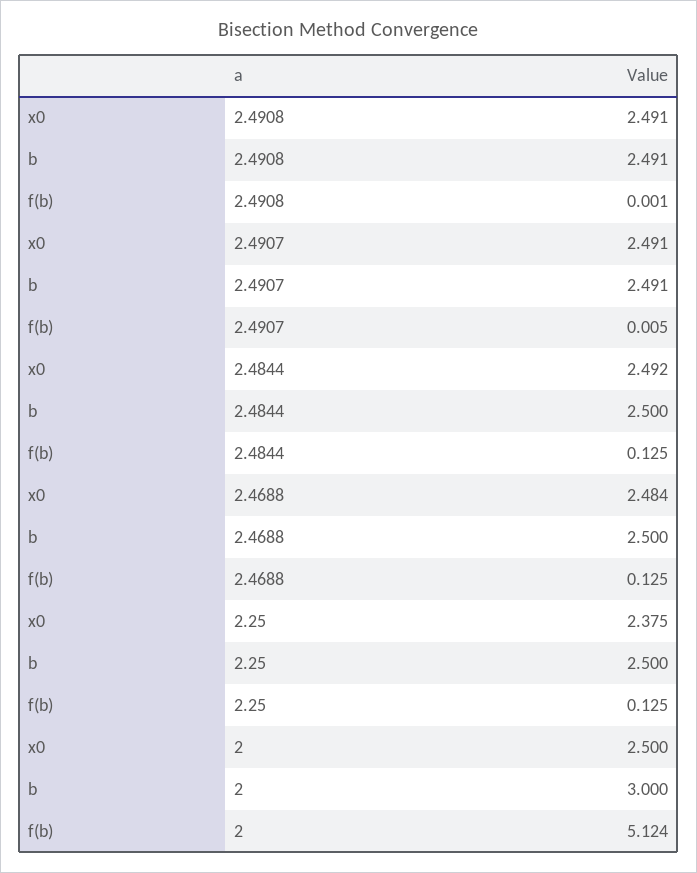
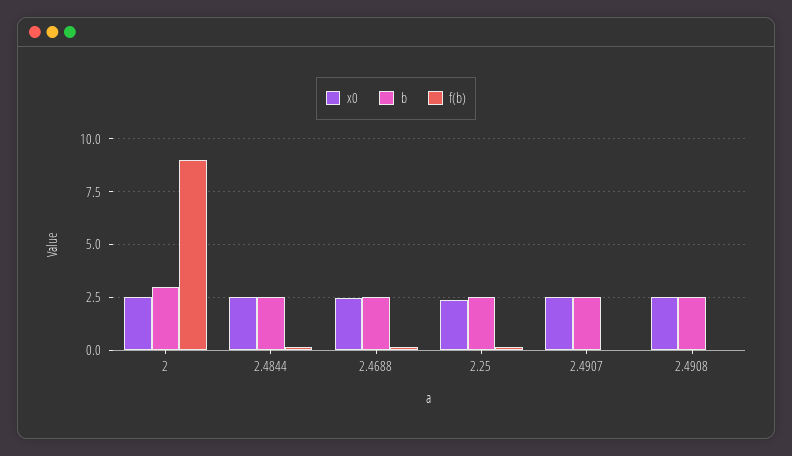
f(b), 2: 5.124 -> 9

